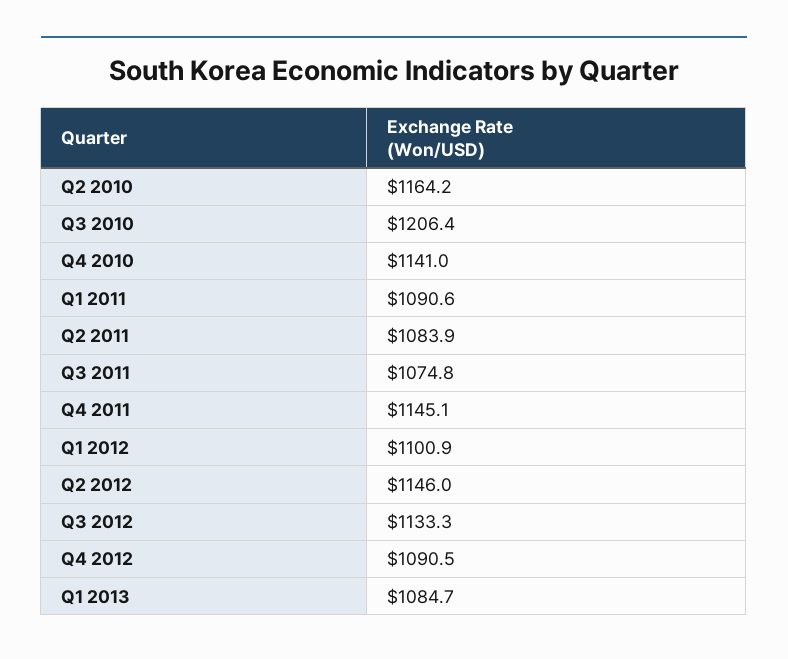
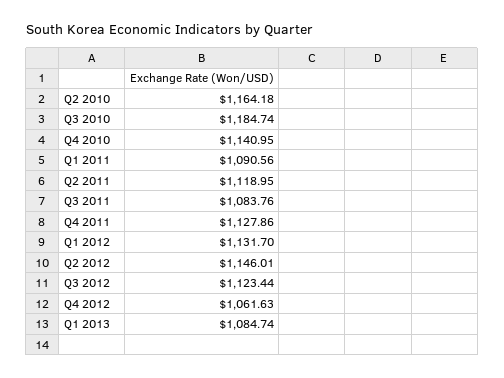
Q3 2010: 1206.4 -> 1184.74
Q2 2011: 1083.9 -> 1118.95
Q3 2011: 1074.8 -> 1083.76
Q4 2011: 1145.1 -> 1127.86
Q1 2012: 1100.9 -> 1131.7
Q3 2012: 1133.3 -> 1123.44
Q4 2012: 1090.5 -> 1061.63

